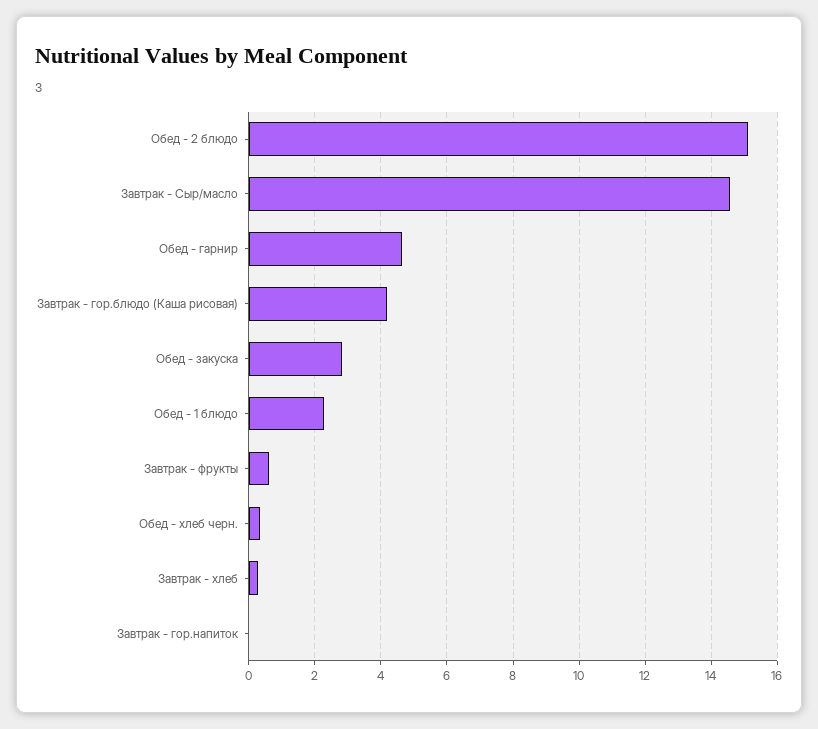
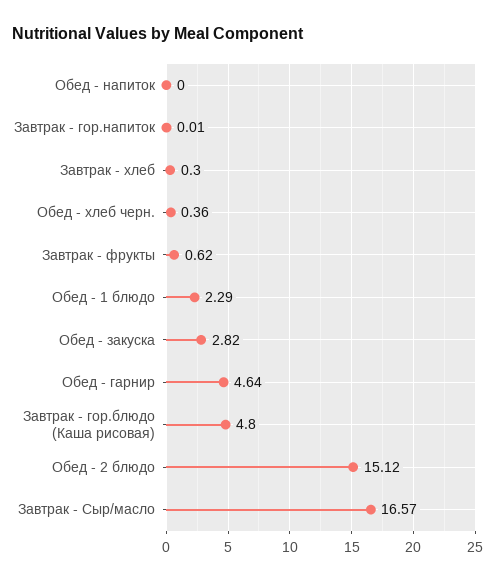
Завтрак - Сыр/масло: 14.6 -> 16.57
Завтрак - гор.блюдо (Каша рисовая): 4.2 -> 4.8
Обед - напиток: none -> 0

